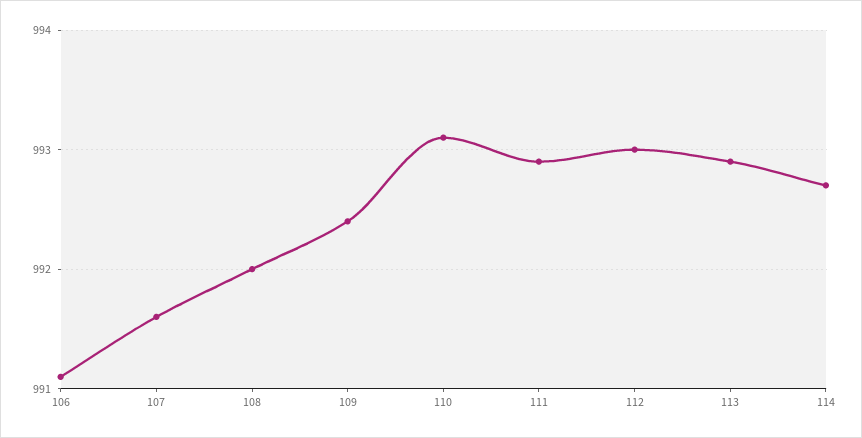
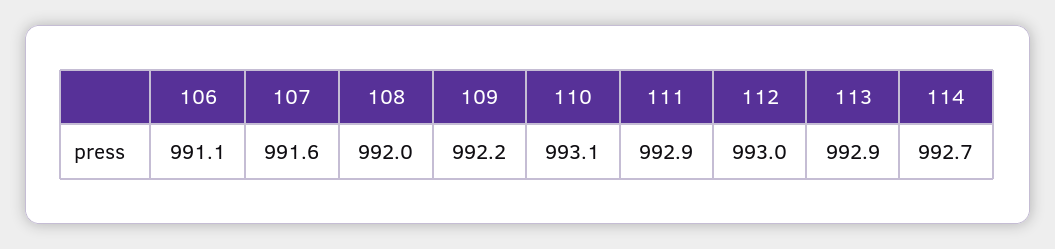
109: 992.4 -> 992.2

